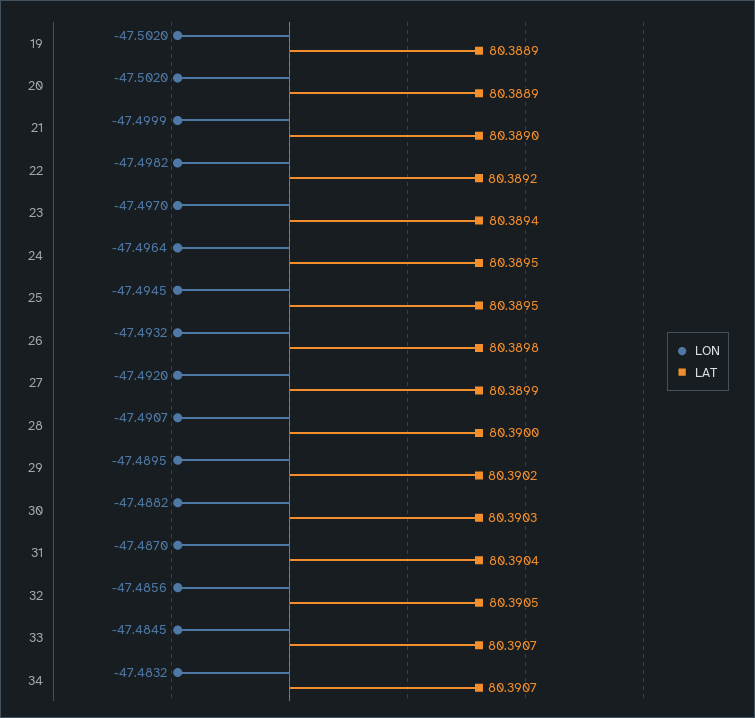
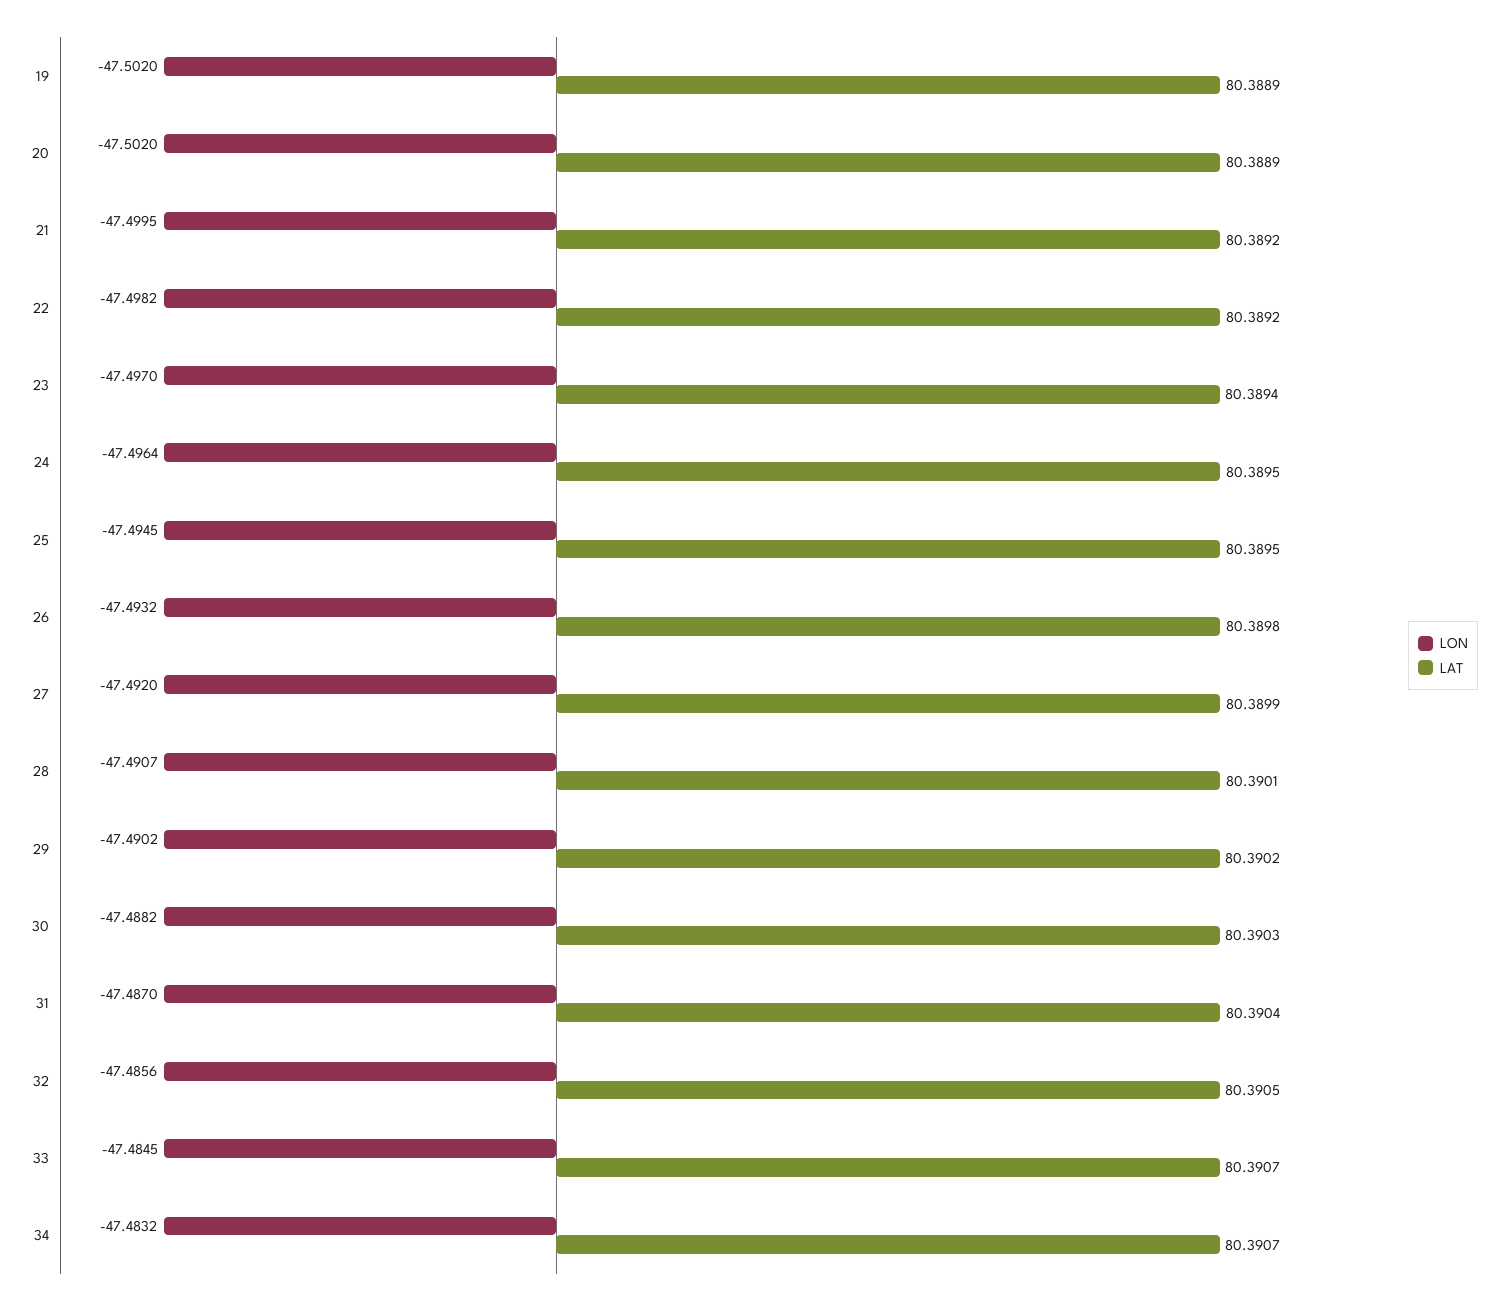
LON, 21: -47.4999 -> -47.4995
LAT, 21: 80.389 -> 80.3892
LAT, 28: 80.39 -> 80.3901
LON, 29: -47.4895 -> -47.4902

